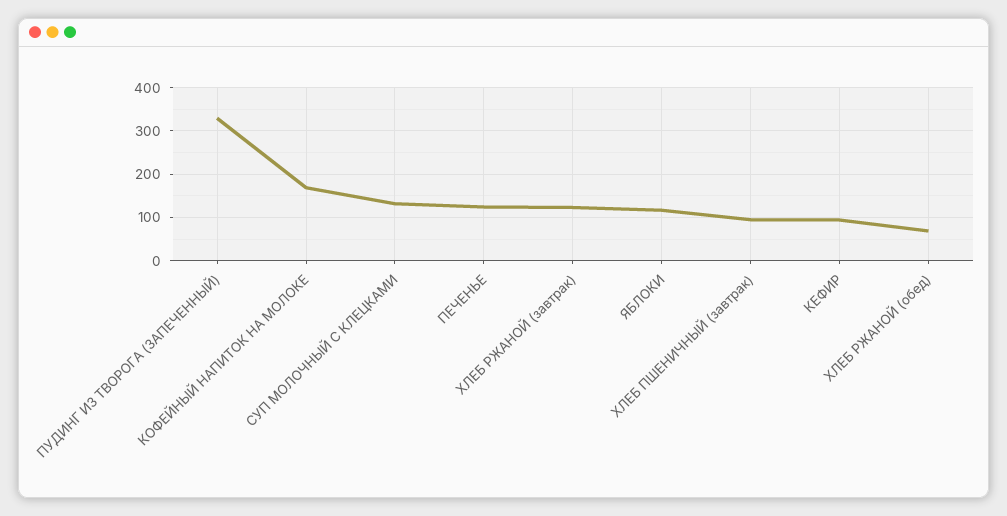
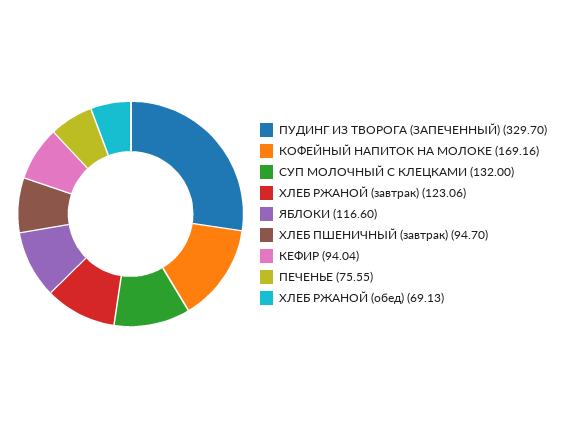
ПЕЧЕНЬЕ: 120 -> 75.55

